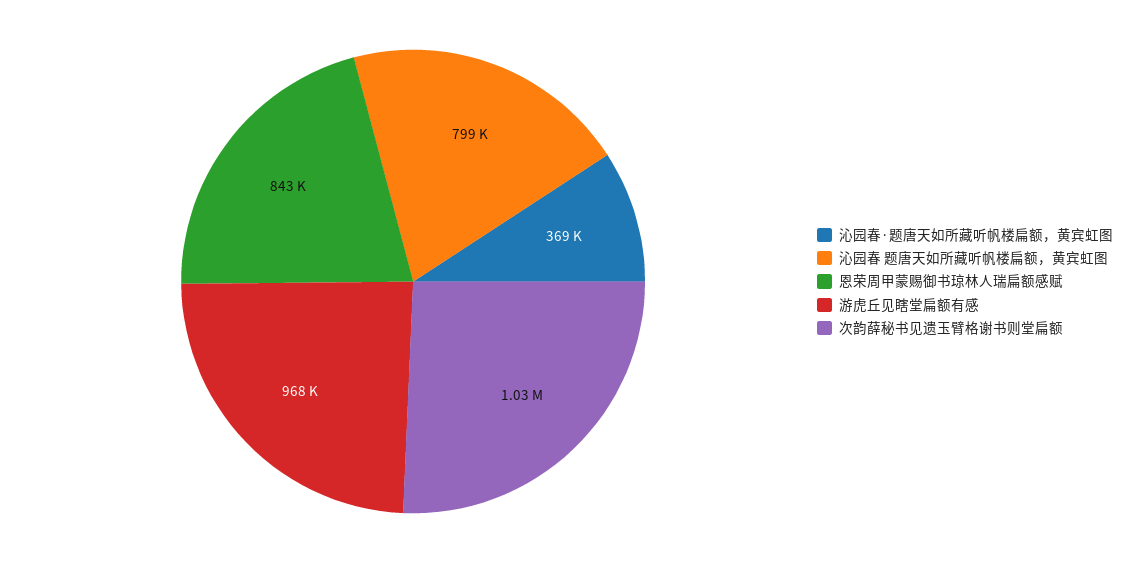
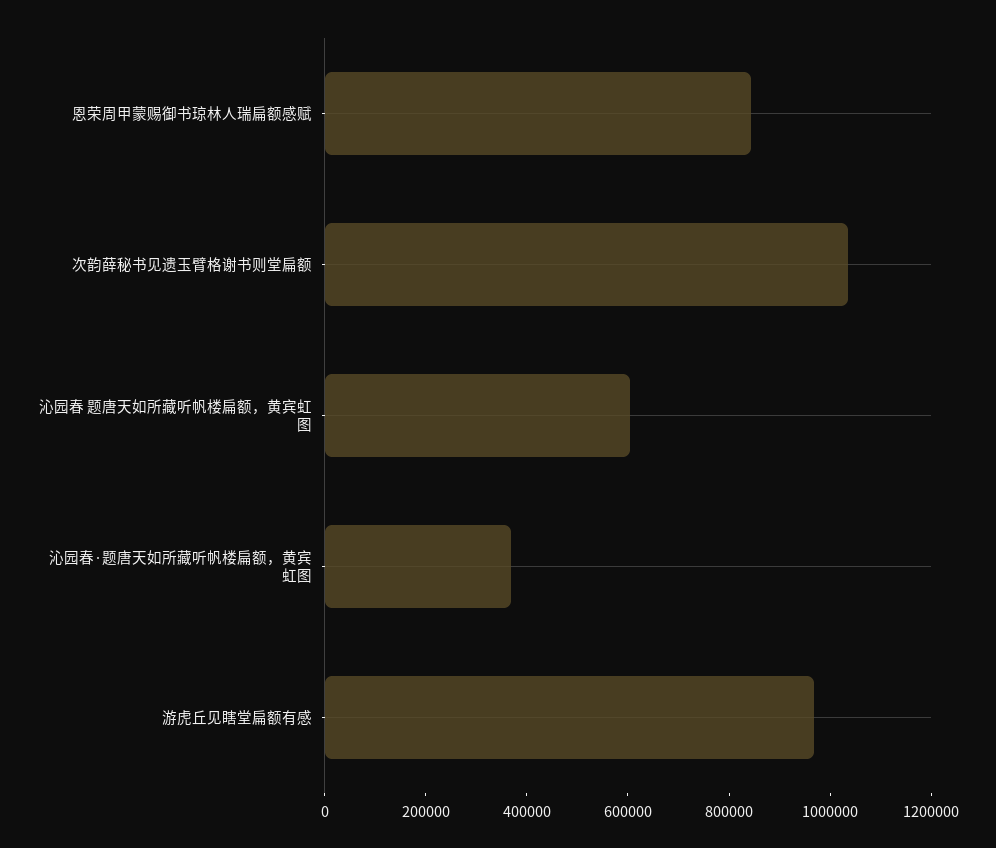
沁园春 题唐天如所藏听帆楼扁额，黄宾虹图: 799000 -> 600000

